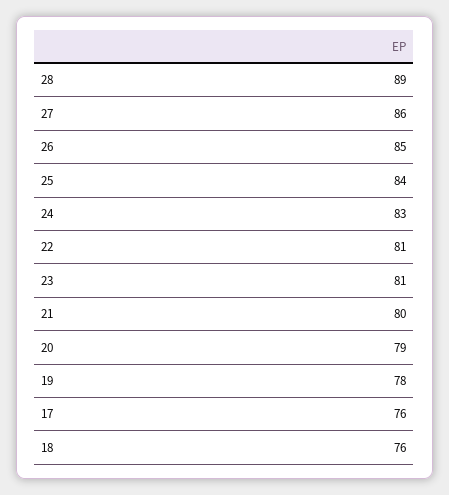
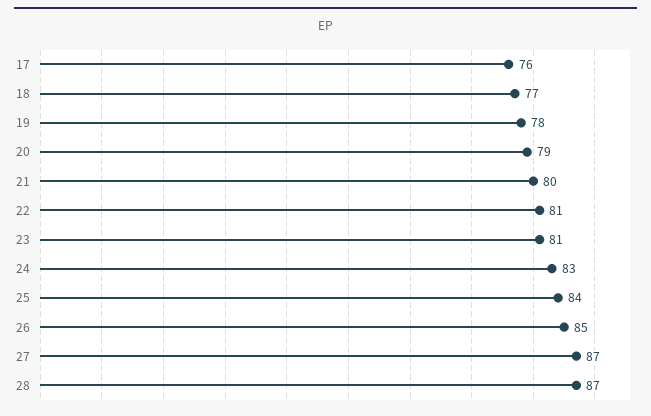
28: 89 -> 87
27: 86 -> 87
18: 76 -> 77

